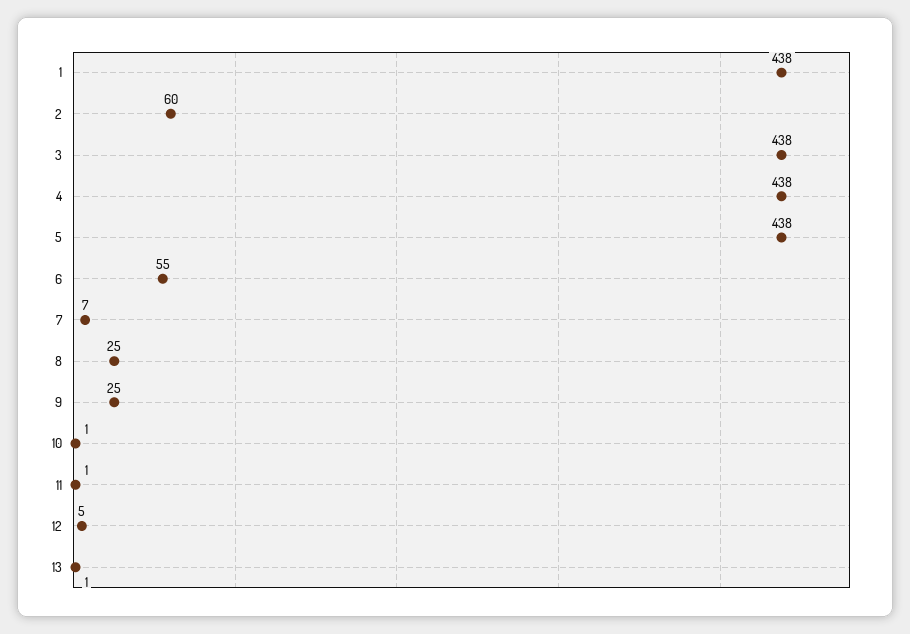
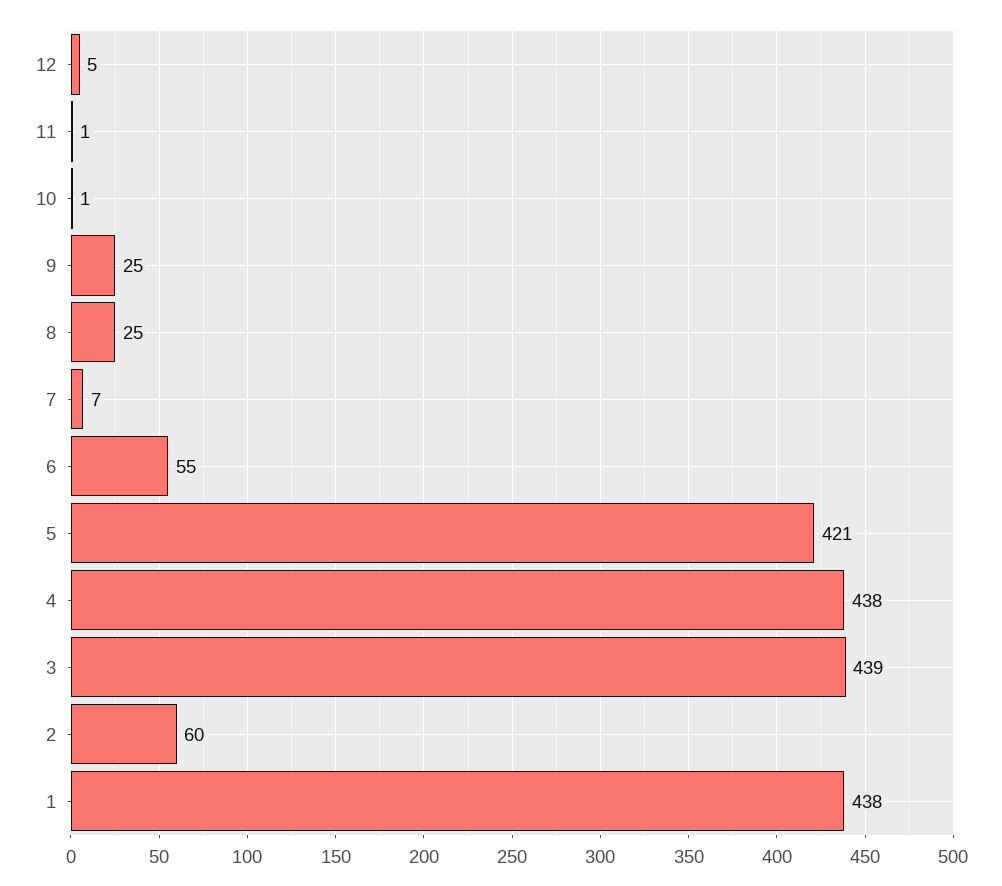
3: 438 -> 439
5: 438 -> 421
13: 1 -> none

